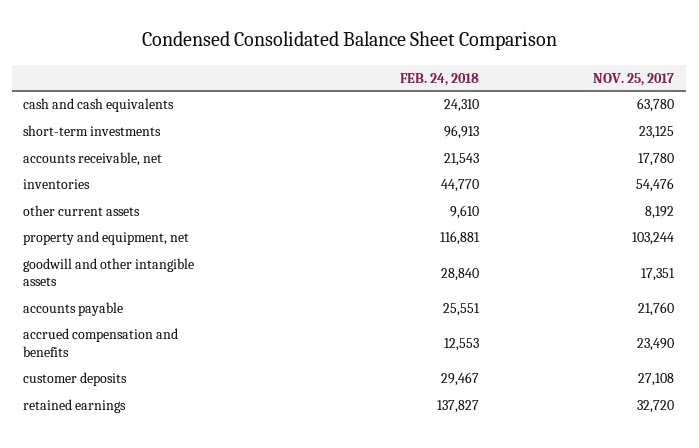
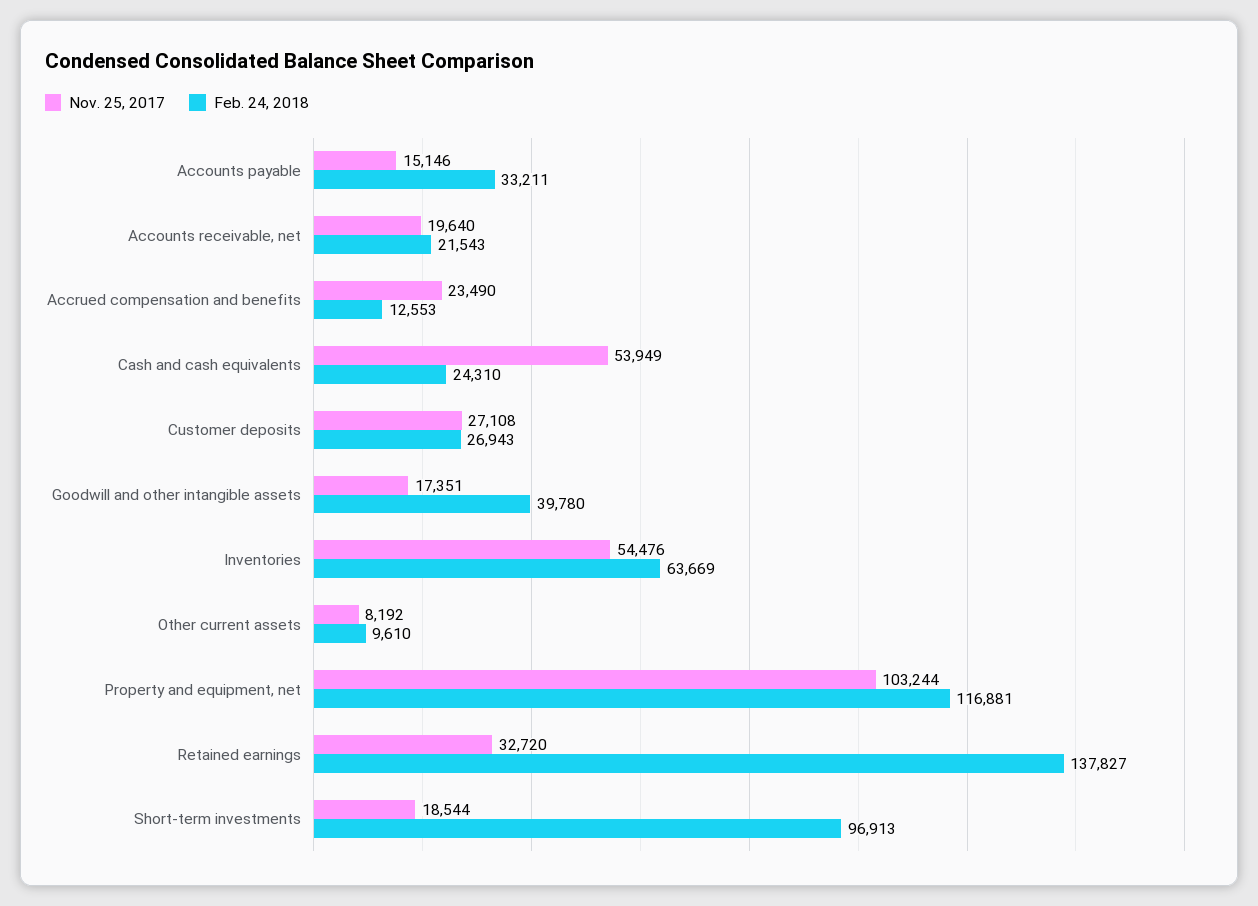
NOV. 25, 2017, cash and cash equivalents: 63780 -> 53949
NOV. 25, 2017, short-term investments: 23125 -> 18544
NOV. 25, 2017, accounts receivable, net: 17780 -> 19640
FEB. 24, 2018, inventories: 44770 -> 63669
FEB. 24, 2018, goodwill and other intangible assets: 28840 -> 39780
FEB. 24, 2018, accounts payable: 25551 -> 33211
NOV. 25, 2017, accounts payable: 21760 -> 15146
FEB. 24, 2018, customer deposits: 29467 -> 26943

